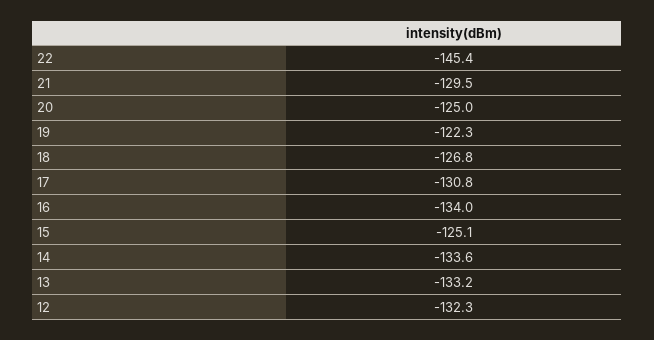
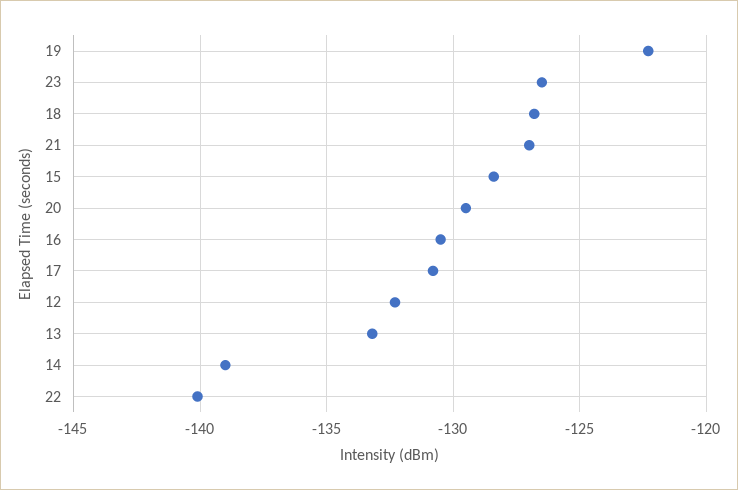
22: -145.4 -> -140
21: -129.5 -> -127
20: -125 -> -129.5
16: -134 -> -130.5
15: -125.1 -> -128.5
14: -133.6 -> -139
23: none -> -126.5

